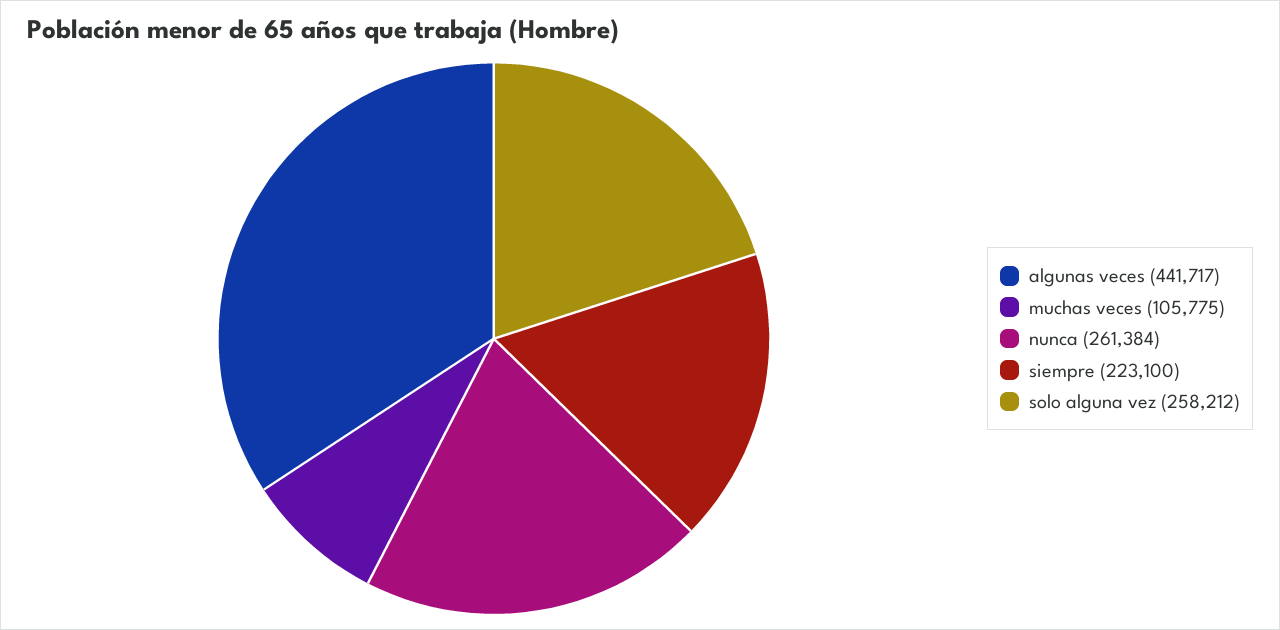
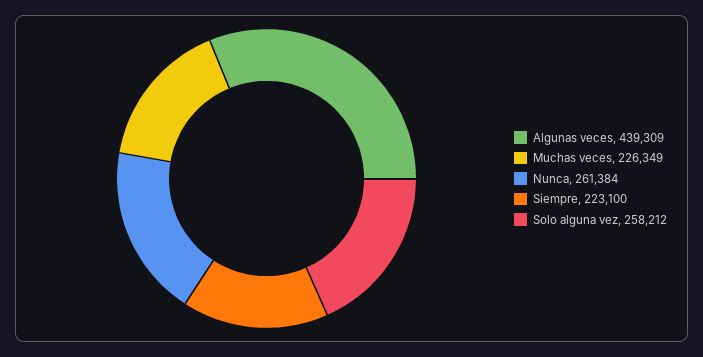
algunas veces: 441717 -> 439309
muchas veces: 105775 -> 226349

